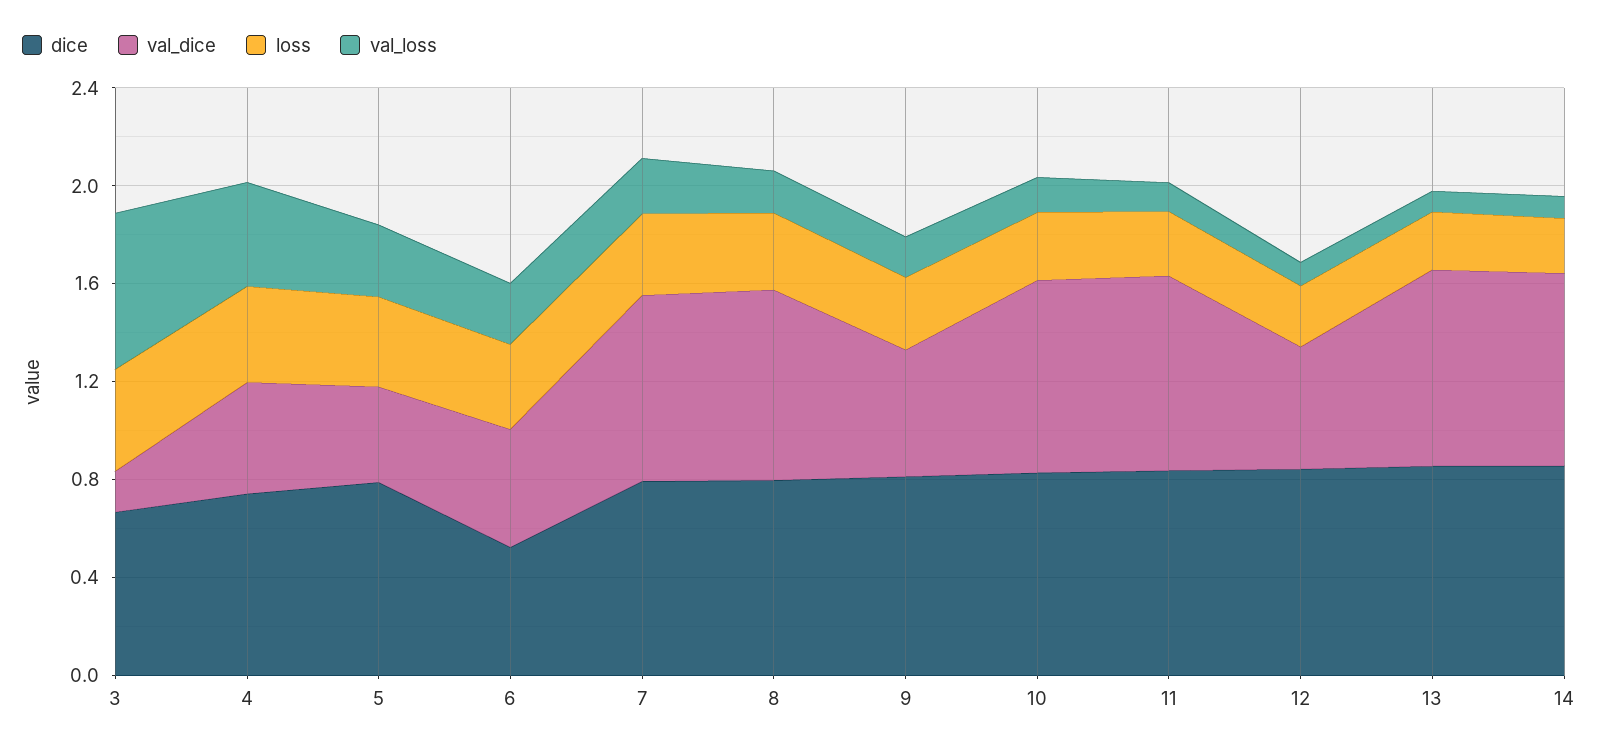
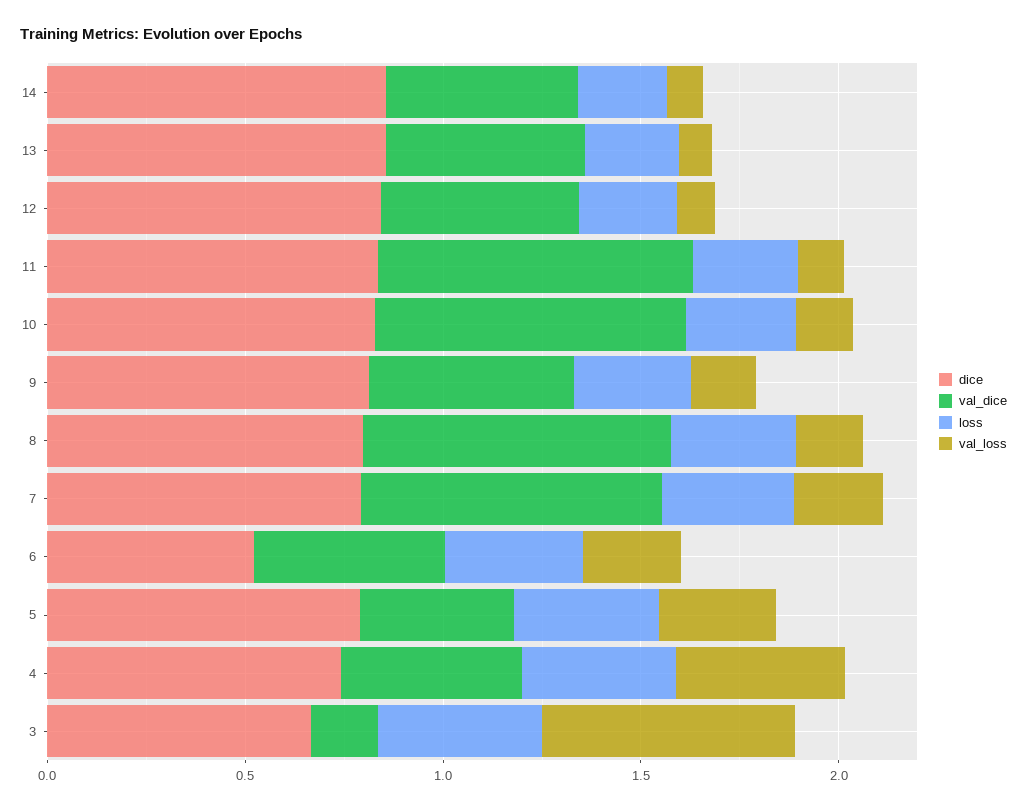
val_dice, 13: 0.8 -> 0.5
val_dice, 14: 0.8 -> 0.5

